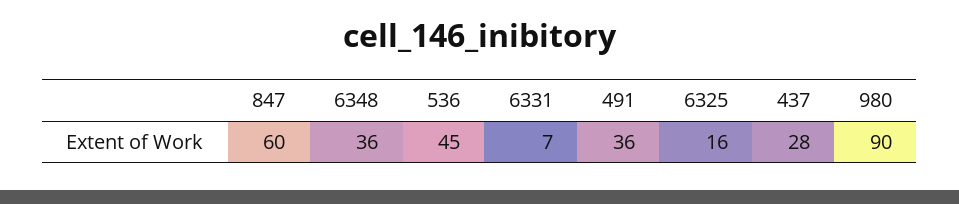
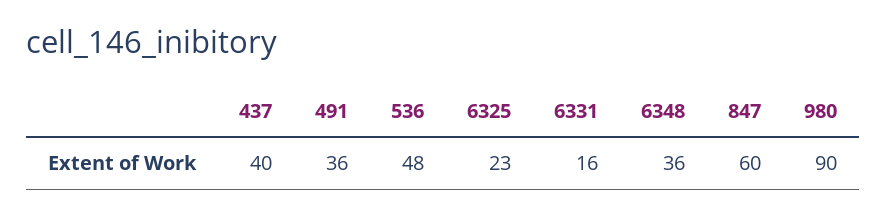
536: 45 -> 48
6331: 7 -> 16
6325: 16 -> 23
437: 28 -> 40

